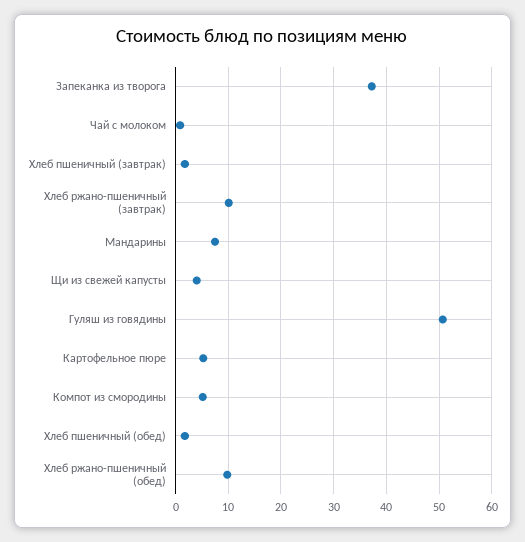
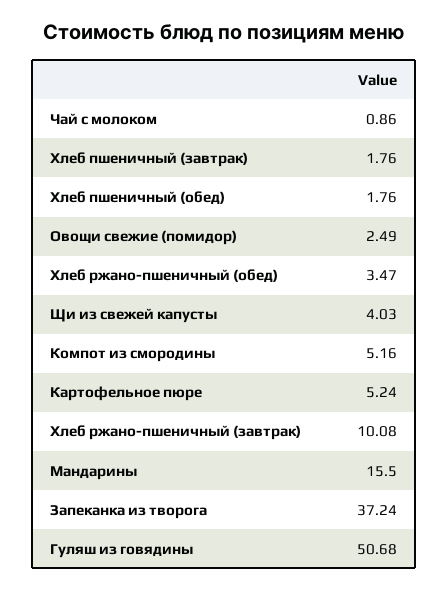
Мандарины: 8 -> 15.5
Хлеб ржано-пшеничный (обед): 10 -> 3.47
Овощи свежие (помидор): none -> 2.49

